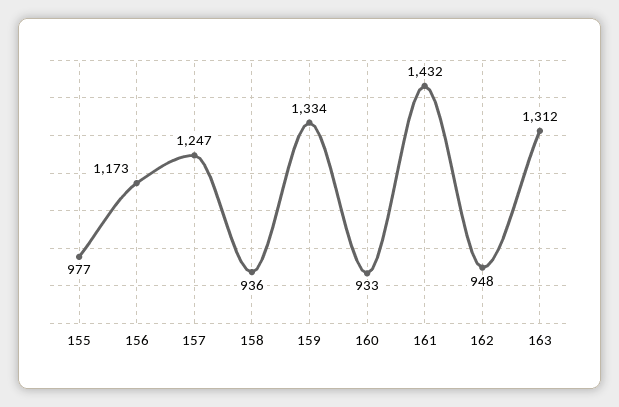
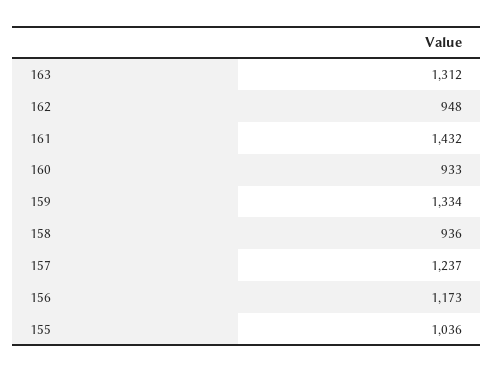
155: 977 -> 1036
157: 1247 -> 1237

